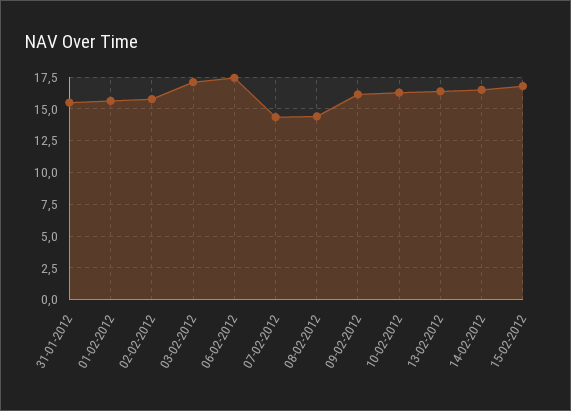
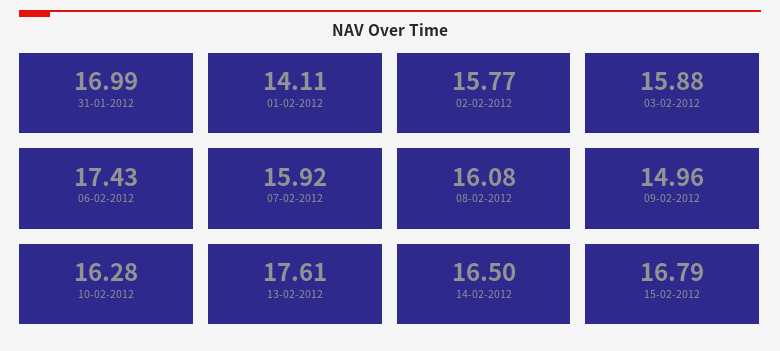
31-01-2012: 15.5 -> 16.99
01-02-2012: 15.5 -> 14.11
03-02-2012: 17 -> 15.88
07-02-2012: 14.5 -> 15.92
08-02-2012: 14.5 -> 16.08
09-02-2012: 16 -> 14.96
13-02-2012: 16.5 -> 17.61

